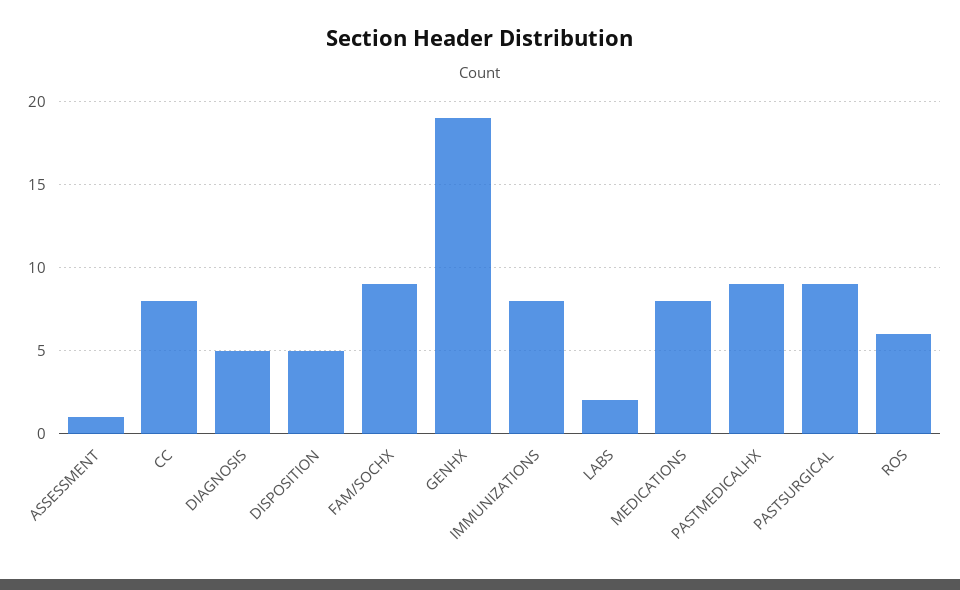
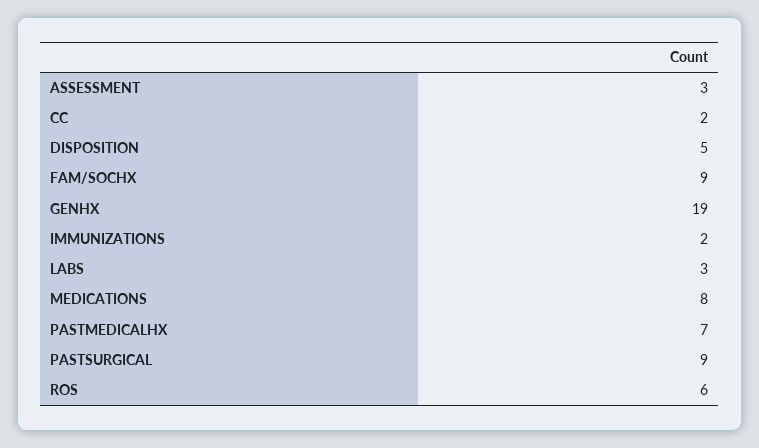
ASSESSMENT: 1 -> 3
CC: 8 -> 2
DIAGNOSIS: 5 -> none
IMMUNIZATIONS: 8 -> 2
LABS: 2 -> 3
PASTMEDICALHX: 9 -> 7

